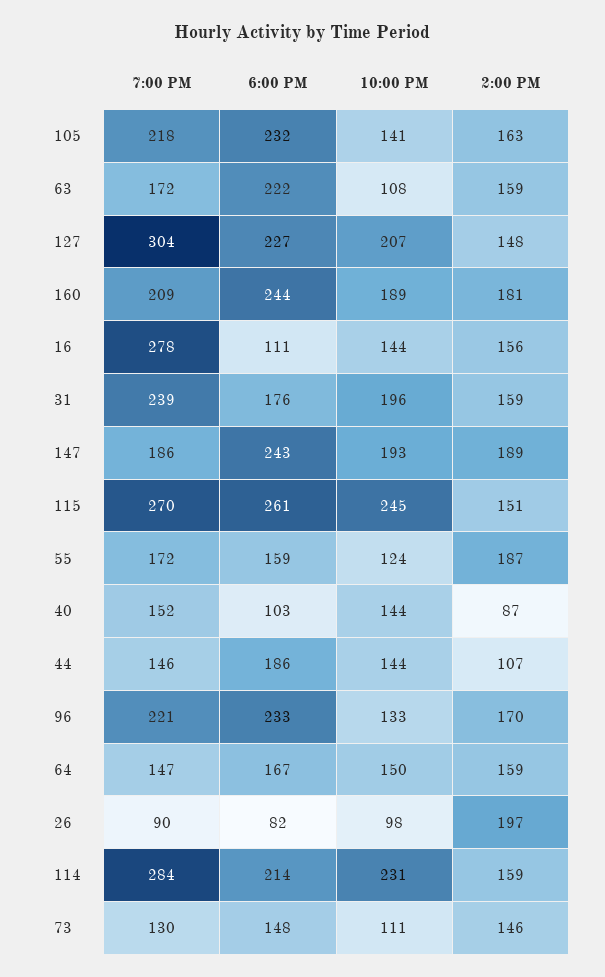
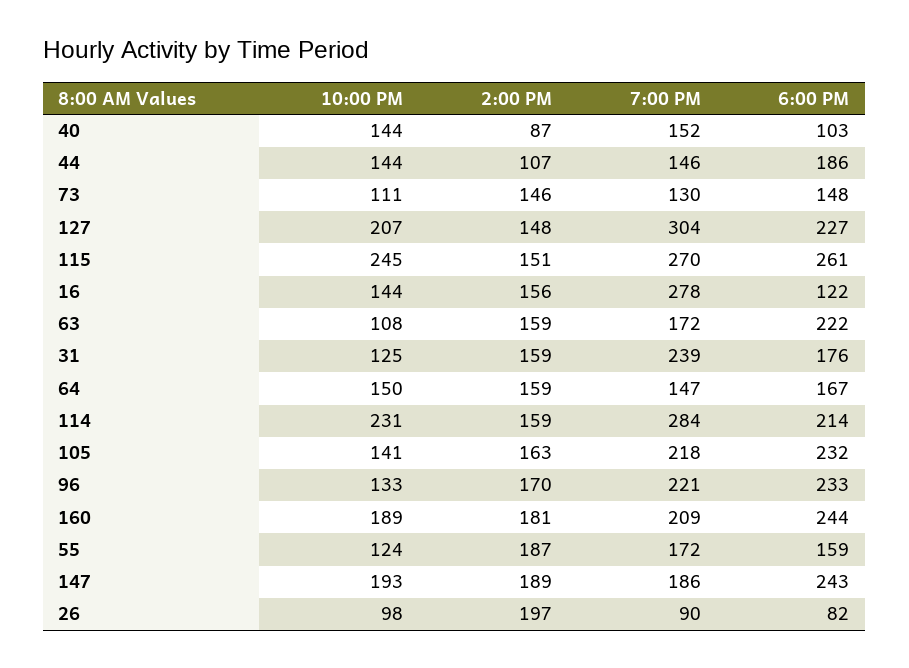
6:00 PM, 16: 111 -> 122
10:00 PM, 31: 196 -> 125

